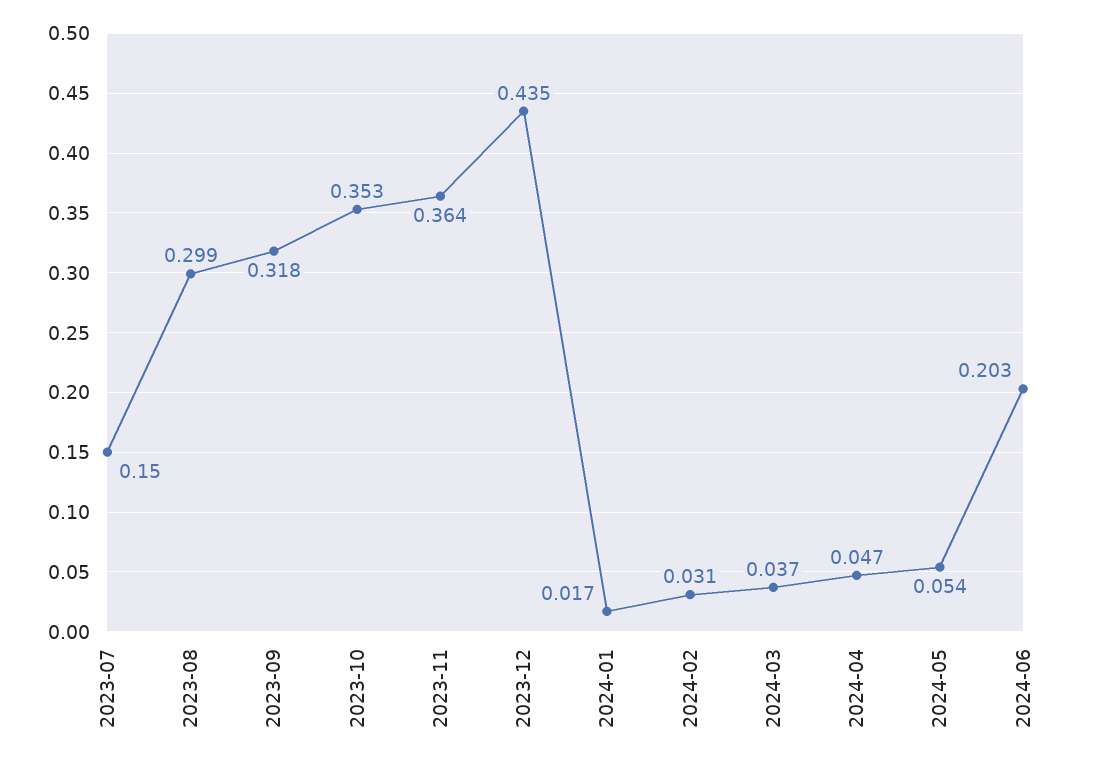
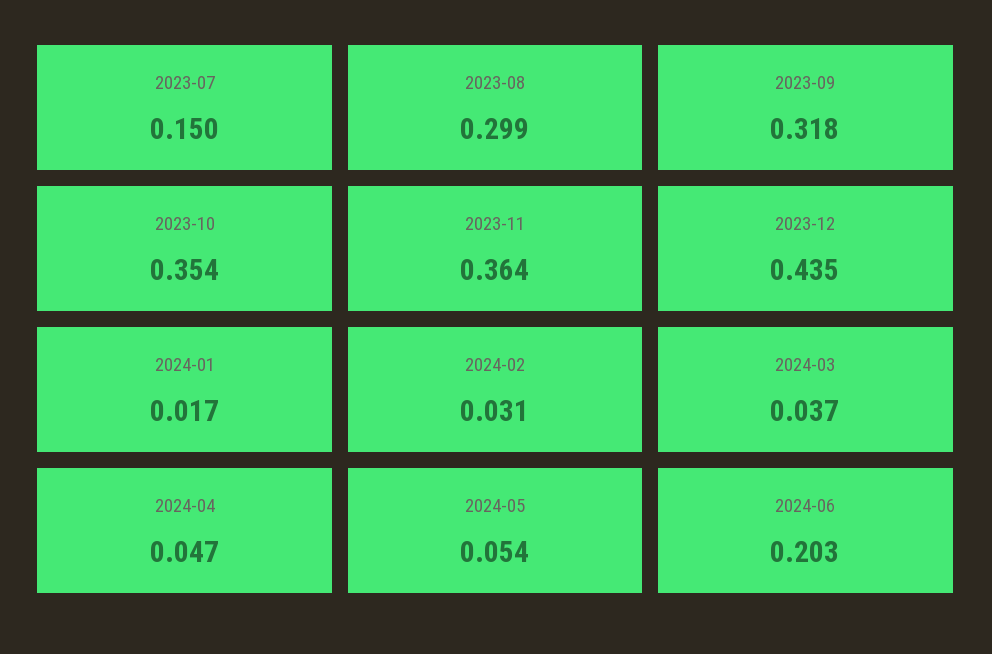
2023-10: 0.353 -> 0.354

